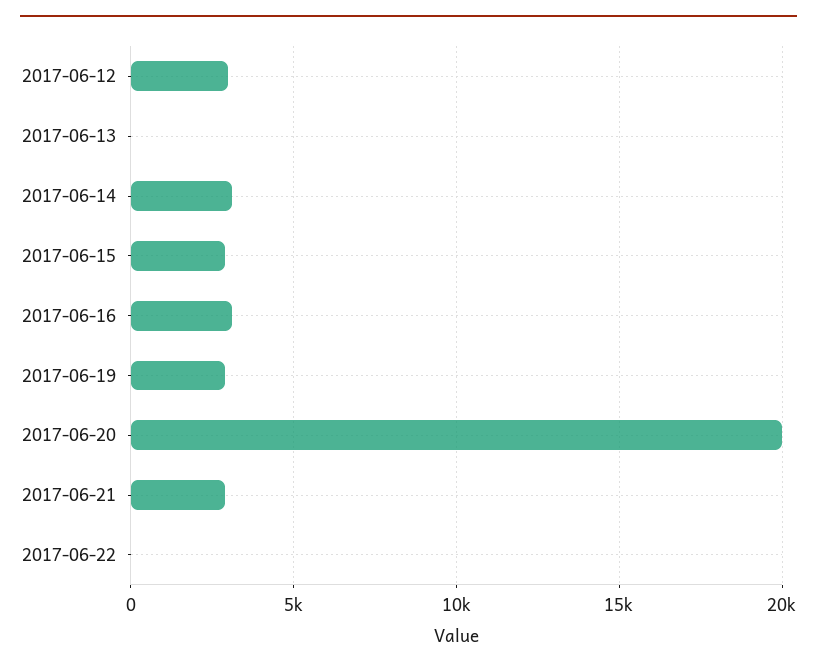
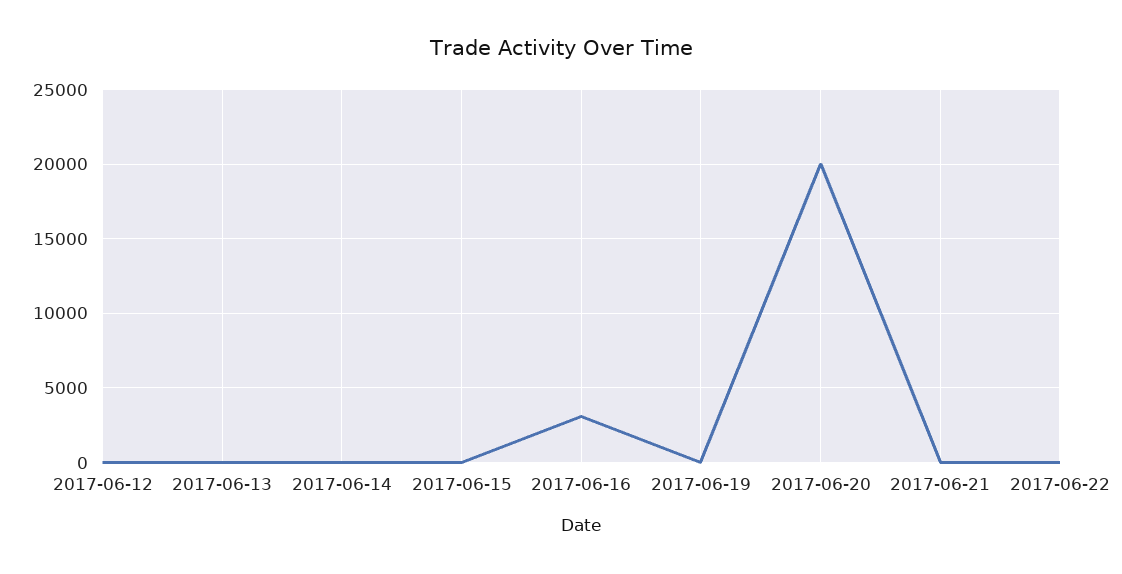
2017-06-12: 3000 -> 0
2017-06-14: 3000 -> 0
2017-06-15: 3000 -> 0
2017-06-19: 3000 -> 0
2017-06-21: 3000 -> 0

